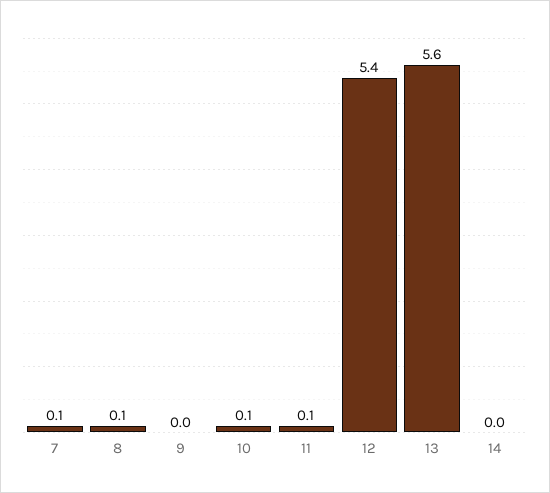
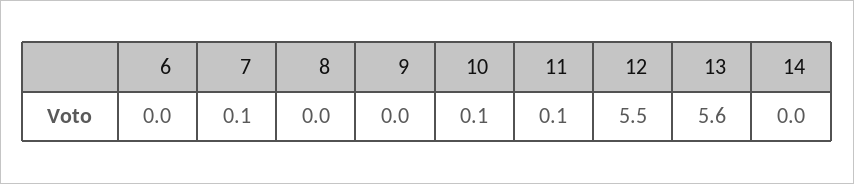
8: 0.1 -> 0
12: 5.4 -> 5.5
6: none -> 0

